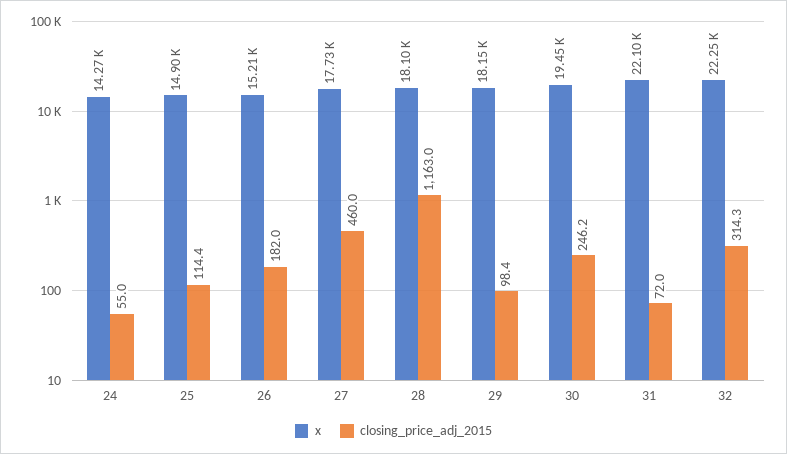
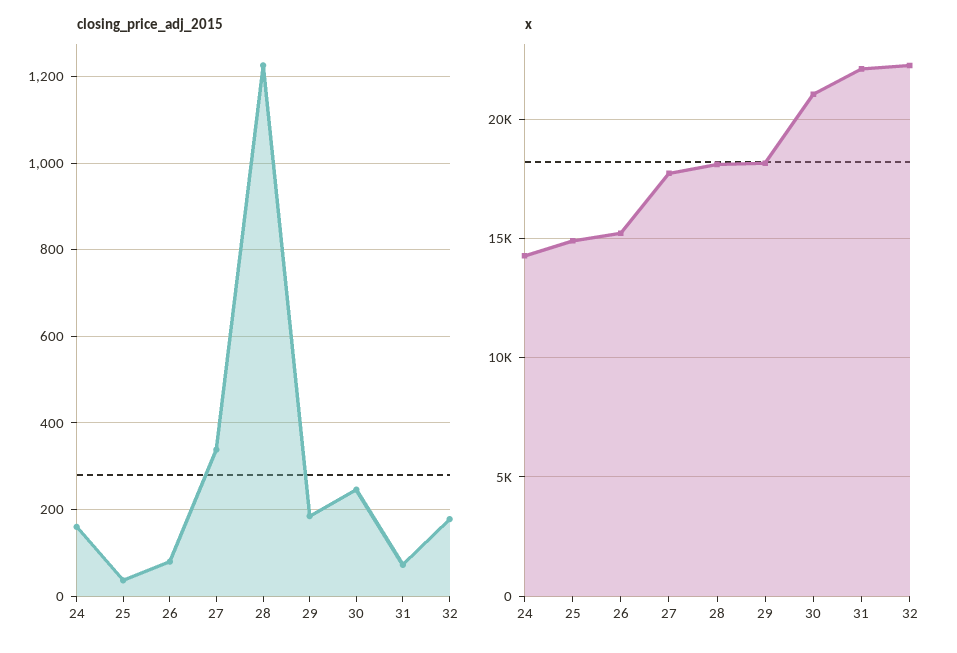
closing_price_adj_2015, 24: 55 -> 160
closing_price_adj_2015, 25: 114.4 -> 40
closing_price_adj_2015, 26: 182 -> 80
closing_price_adj_2015, 27: 460 -> 340
closing_price_adj_2015, 28: 1163 -> 1220
closing_price_adj_2015, 29: 98.4 -> 180
x, 30: 19450 -> 21000
closing_price_adj_2015, 32: 314.3 -> 180

